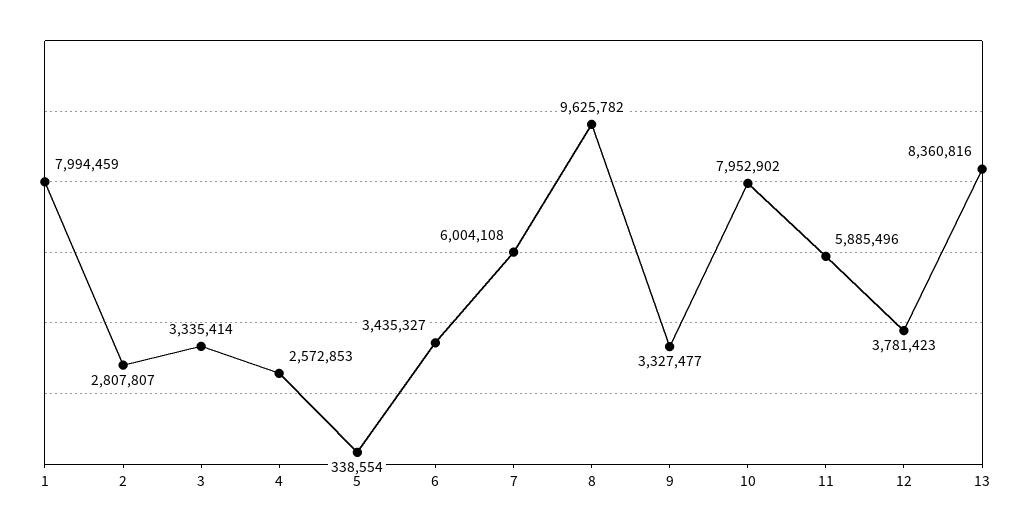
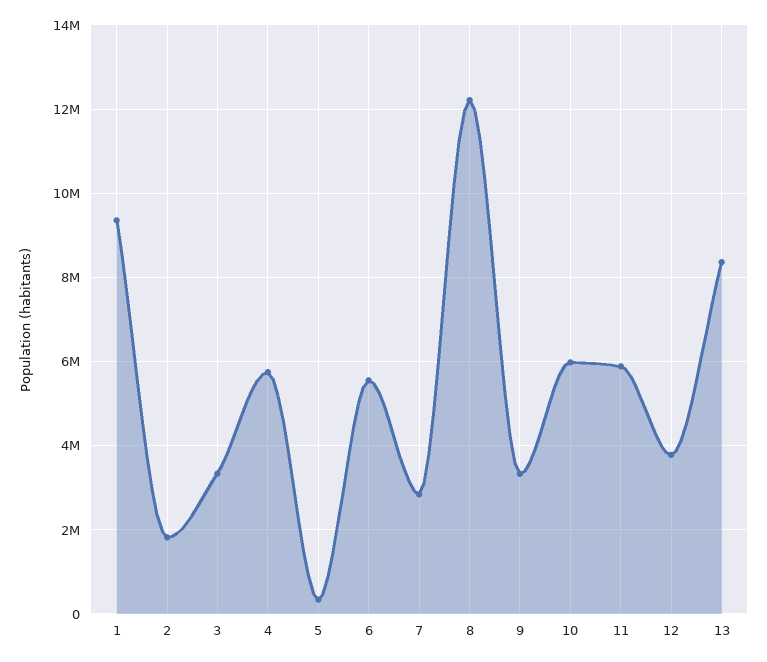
1: 7994459 -> 9400000
2: 2807807 -> 1800000
4: 2572853 -> 5800000
6: 3435327 -> 5600000
7: 6004108 -> 2800000
8: 9625782 -> 12200000
10: 7952902 -> 6000000

